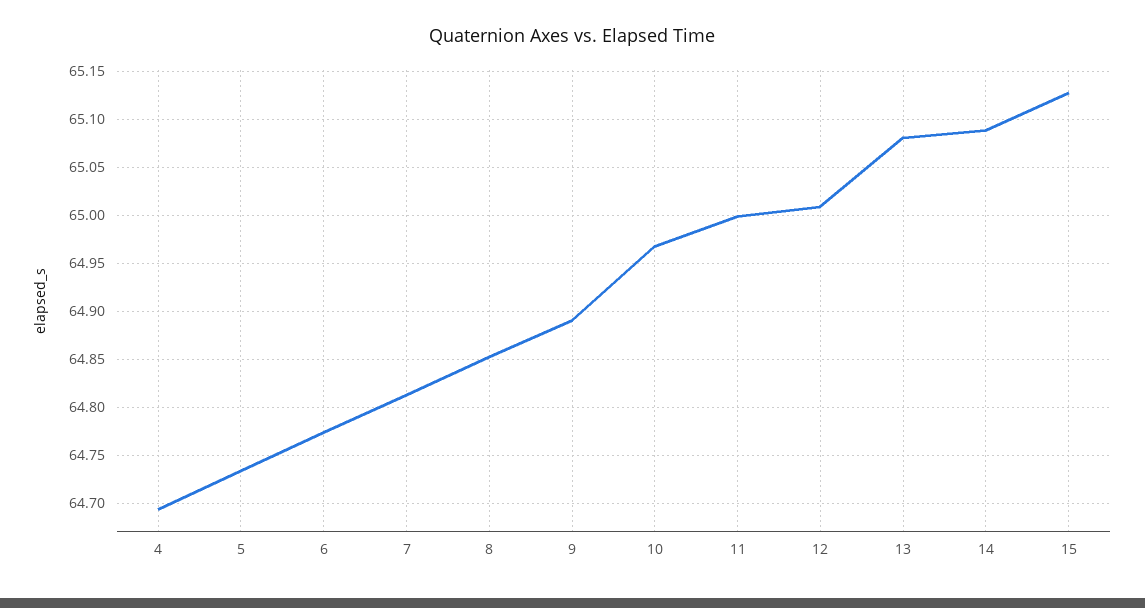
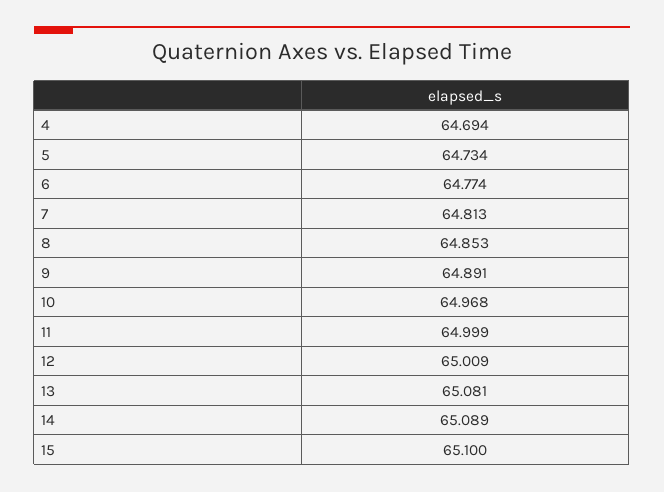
15: 65.13 -> 65.1

